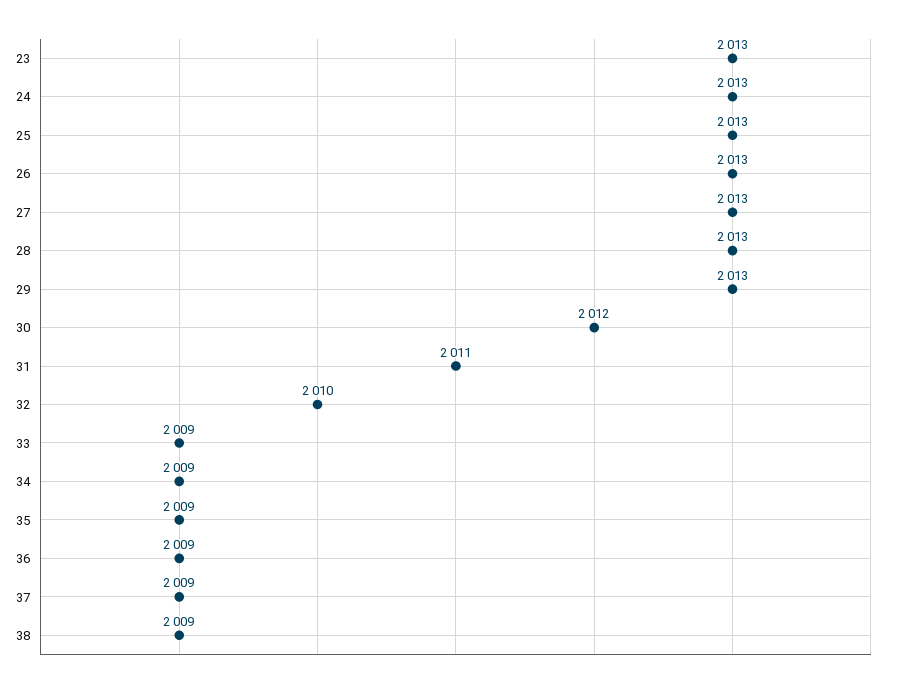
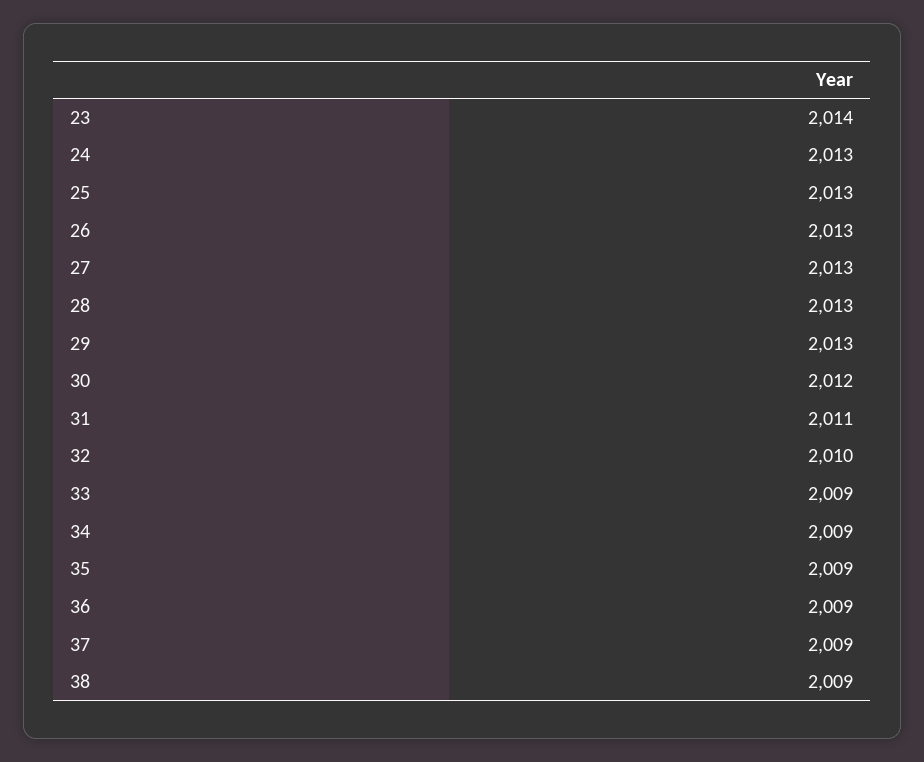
23: 2013 -> 2014

